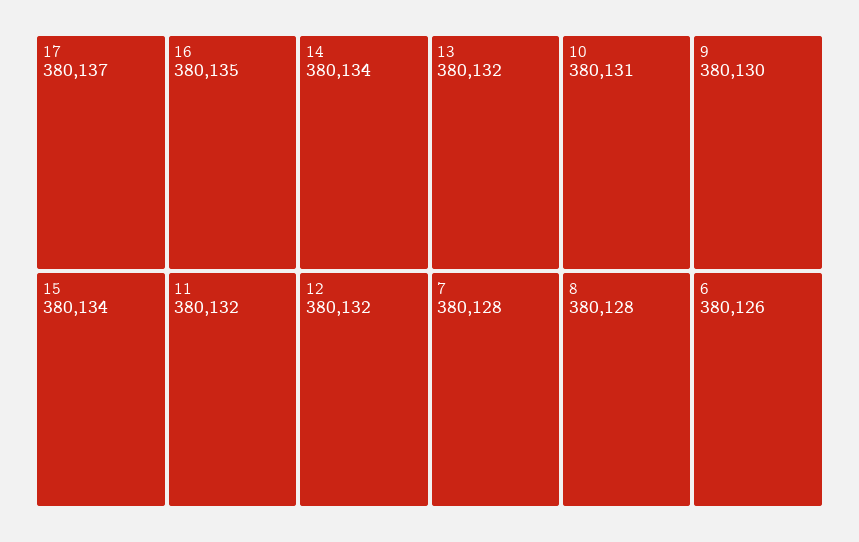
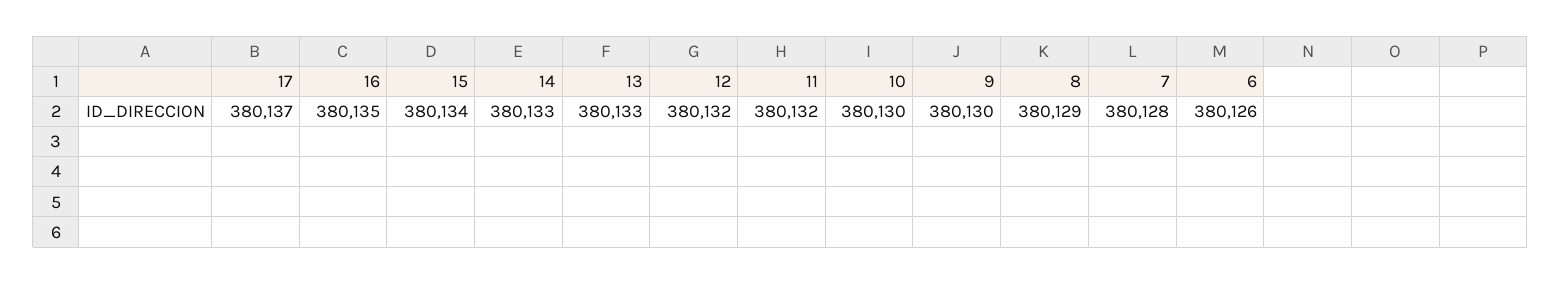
14: 380134 -> 380133
13: 380132 -> 380133
10: 380131 -> 380130
8: 380128 -> 380129

